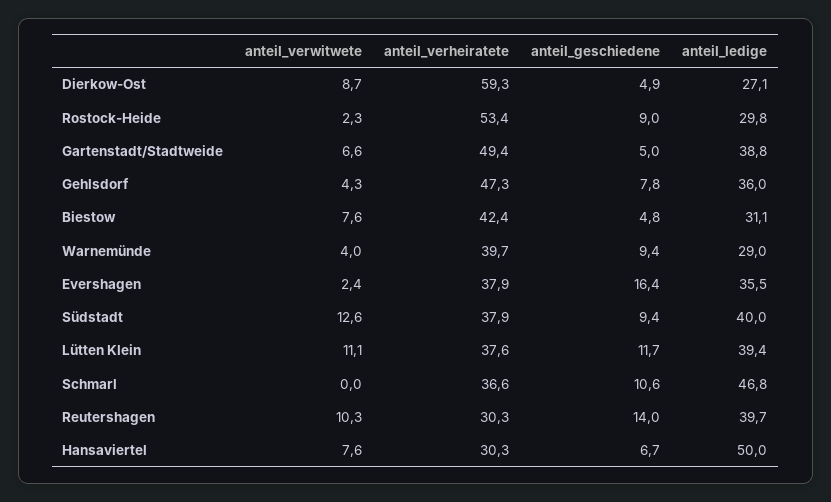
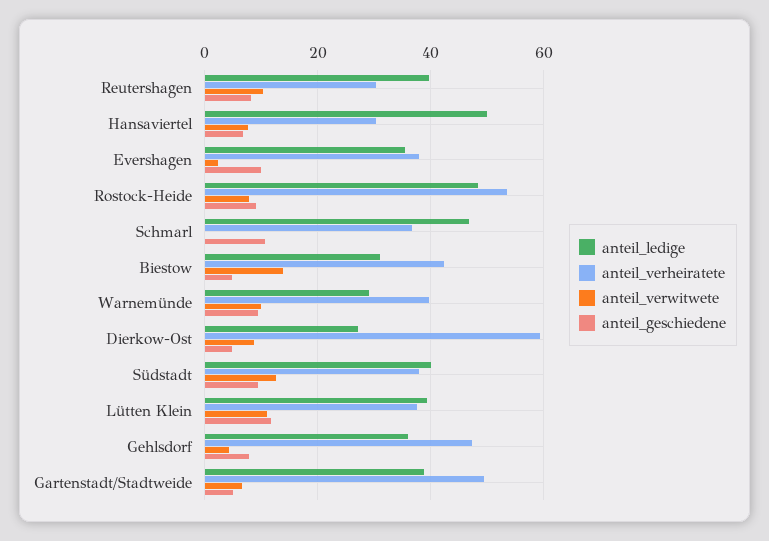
anteil_verwitwete, Rostock-Heide: 2.3 -> 8
anteil_ledige, Rostock-Heide: 29.8 -> 48
anteil_verwitwete, Biestow: 7.6 -> 14
anteil_verwitwete, Warnemünde: 4 -> 10
anteil_geschiedene, Evershagen: 16.4 -> 10
anteil_geschiedene, Reutershagen: 14 -> 8

